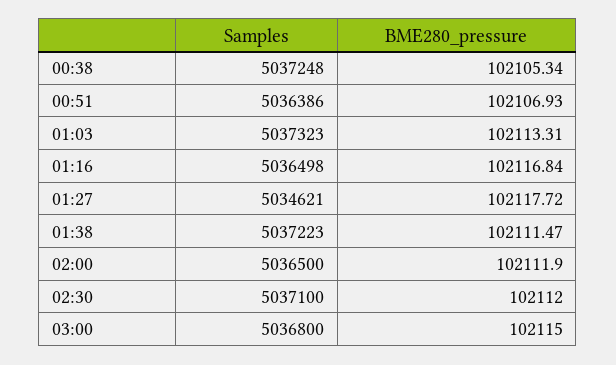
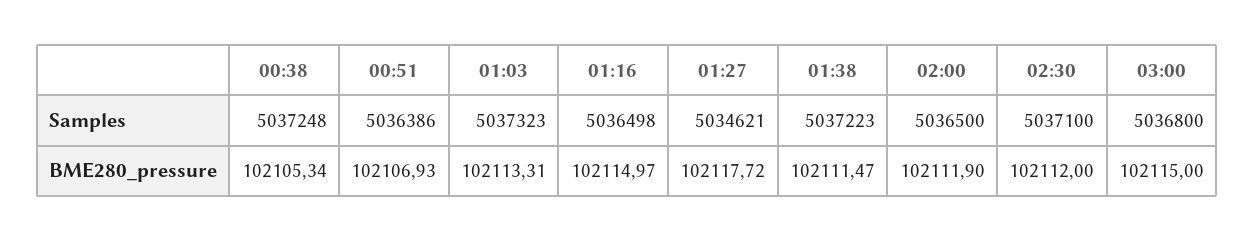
BME280_pressure, 01:16: 102116.84 -> 102114.97

